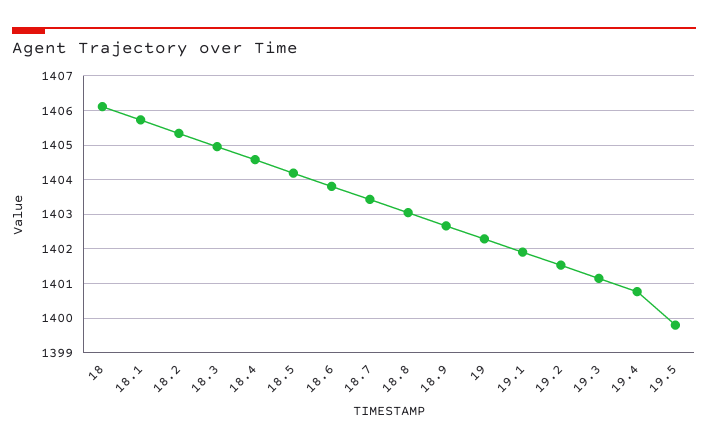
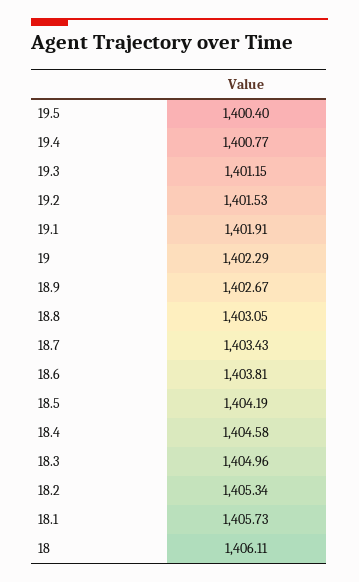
19.5: 1399.8 -> 1400.4

